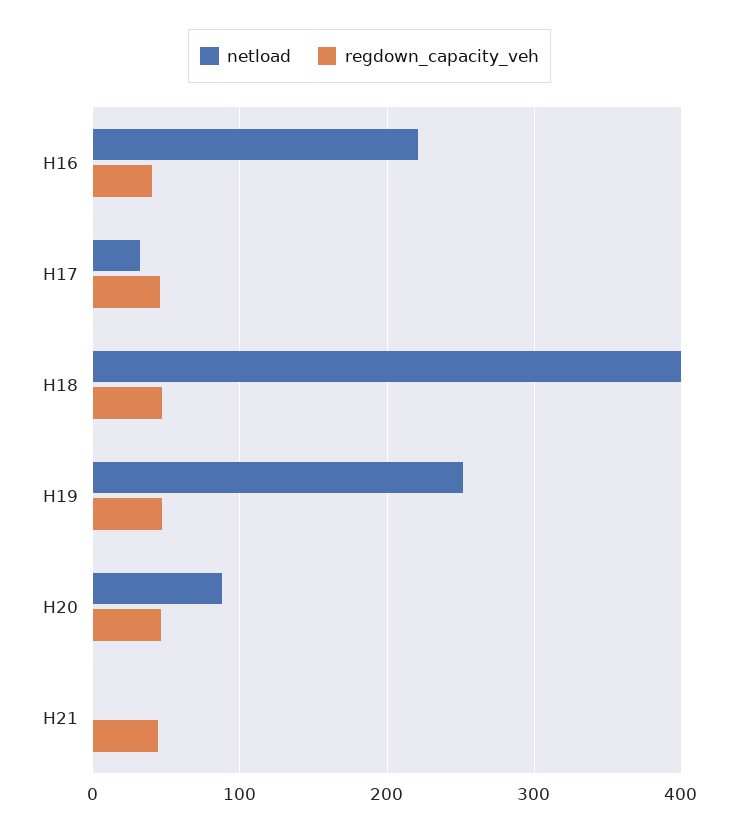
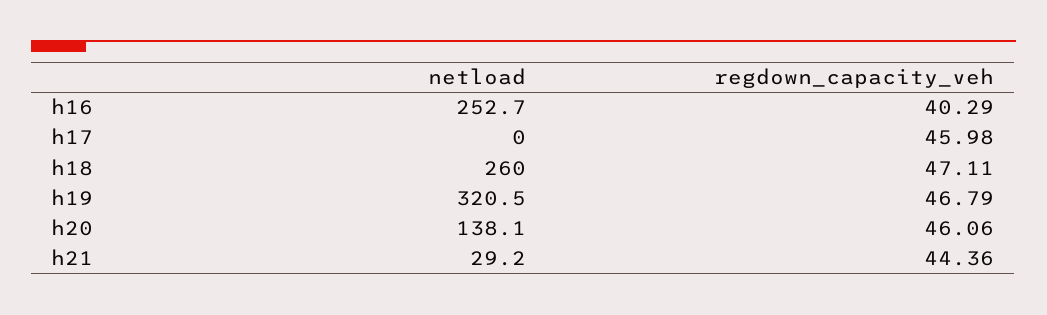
netload, H16: 220 -> 252.7
netload, H17: 30 -> 0
netload, H18: 400 -> 260
netload, H19: 250 -> 320.5
netload, H20: 90 -> 138.1
netload, H21: 0 -> 29.2

